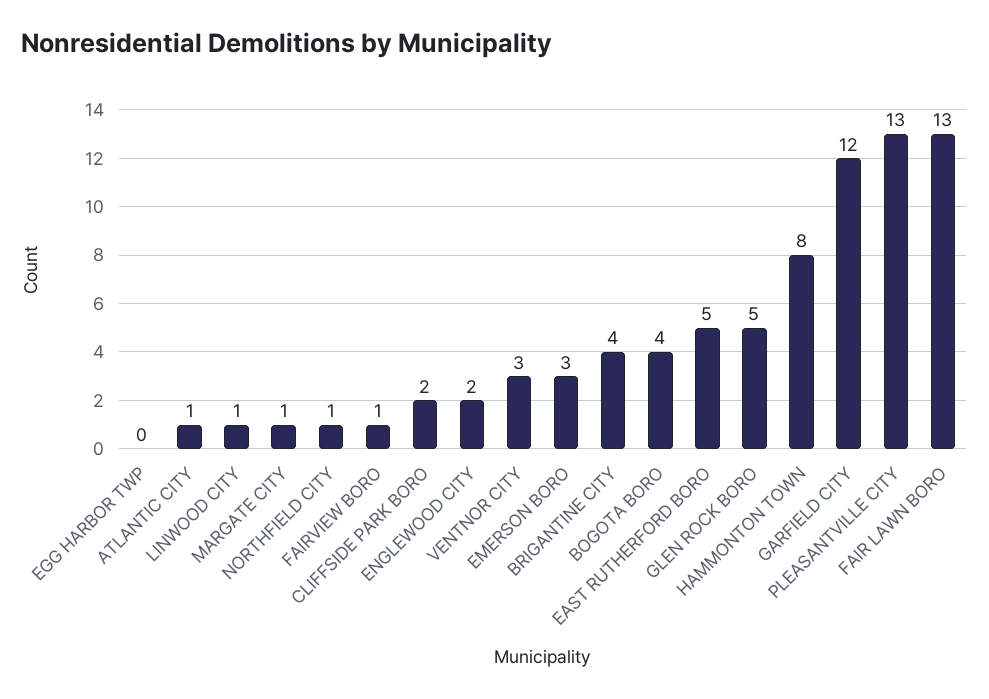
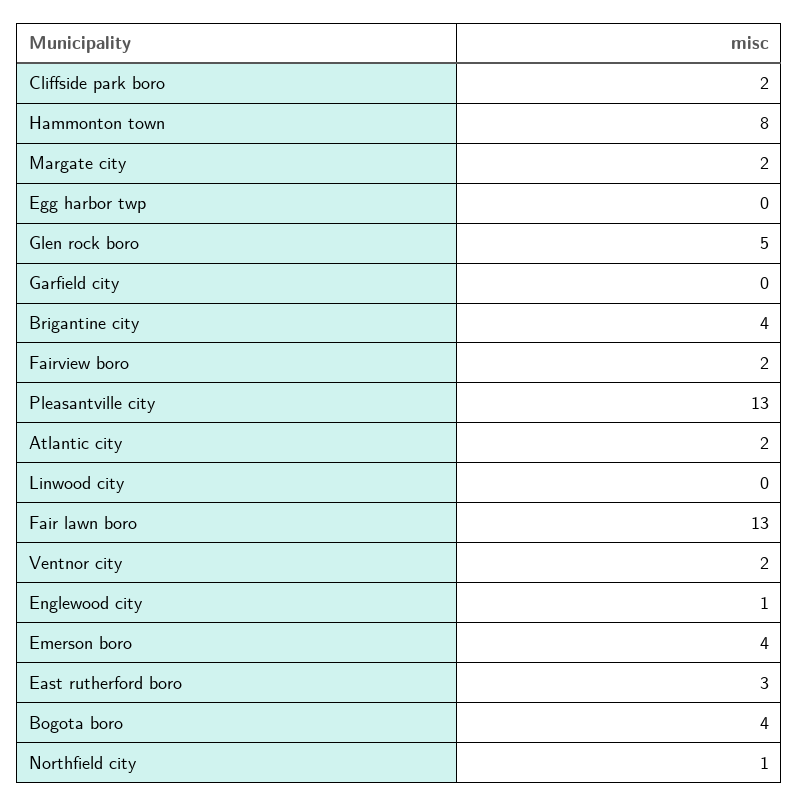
ATLANTIC CITY: 1 -> 2
LINWOOD CITY: 1 -> 0
MARGATE CITY: 1 -> 2
FAIRVIEW BORO: 1 -> 2
ENGLEWOOD CITY: 2 -> 1
VENTNOR CITY: 3 -> 2
EMERSON BORO: 3 -> 4
EAST RUTHERFORD BORO: 5 -> 3
GARFIELD CITY: 12 -> 0

